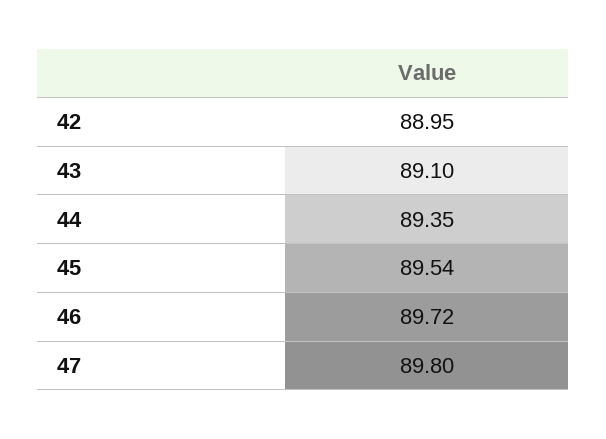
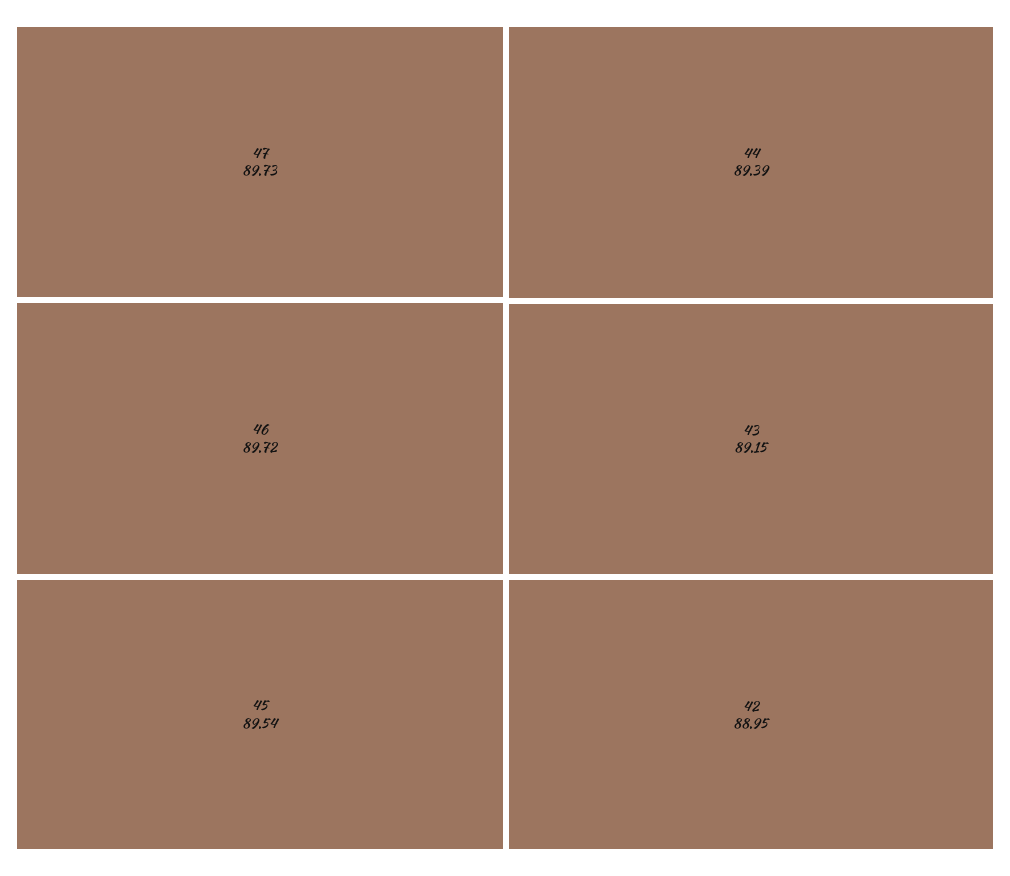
43: 89.1 -> 89.15
44: 89.35 -> 89.39
47: 89.8 -> 89.73

